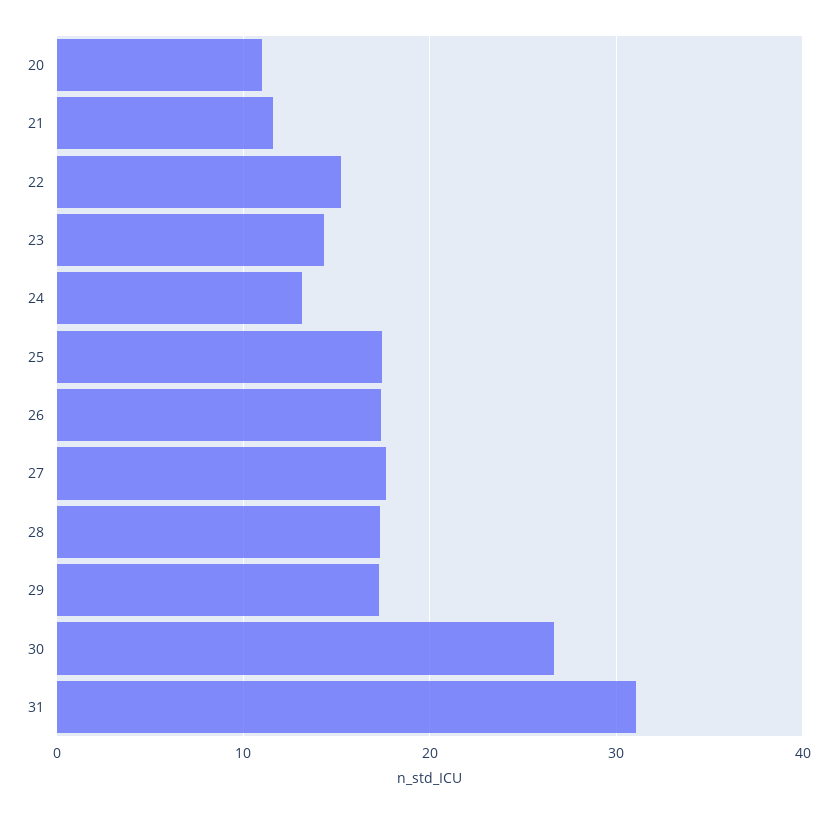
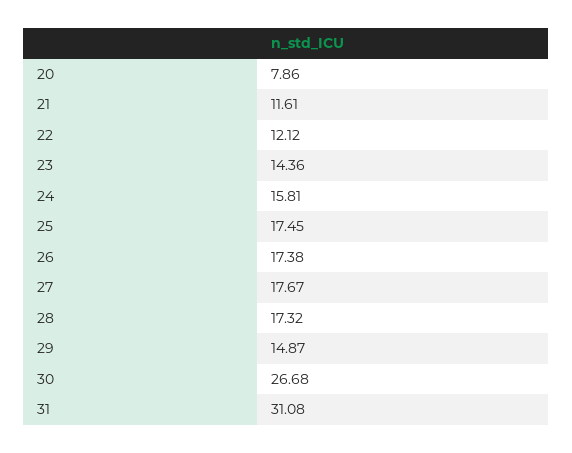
20: 11 -> 7.86
22: 15 -> 12.12
24: 13 -> 15.81
29: 17 -> 14.87

